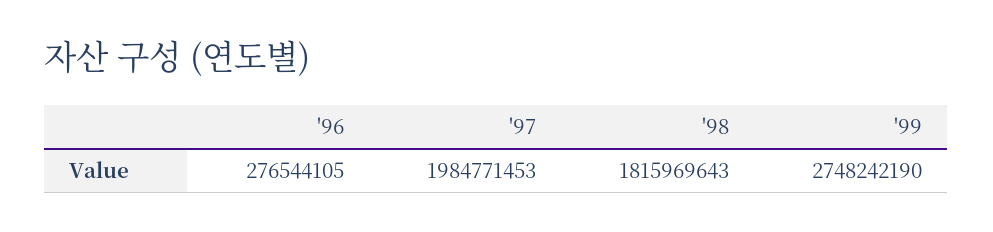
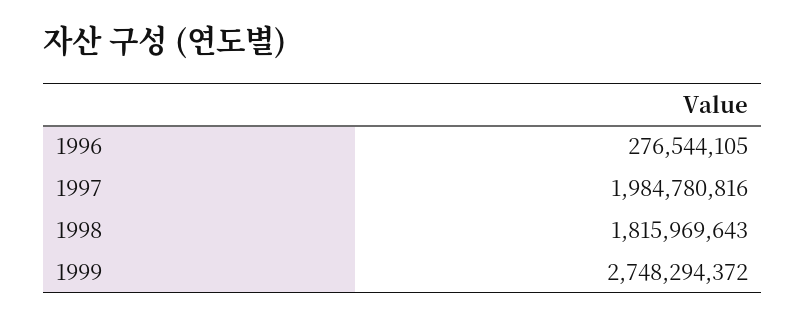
'97: 1984771453 -> 1984780816
'99: 2748242190 -> 2748294372

